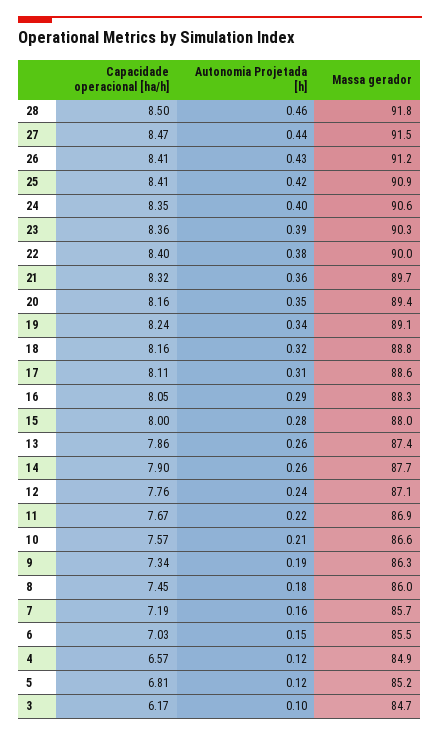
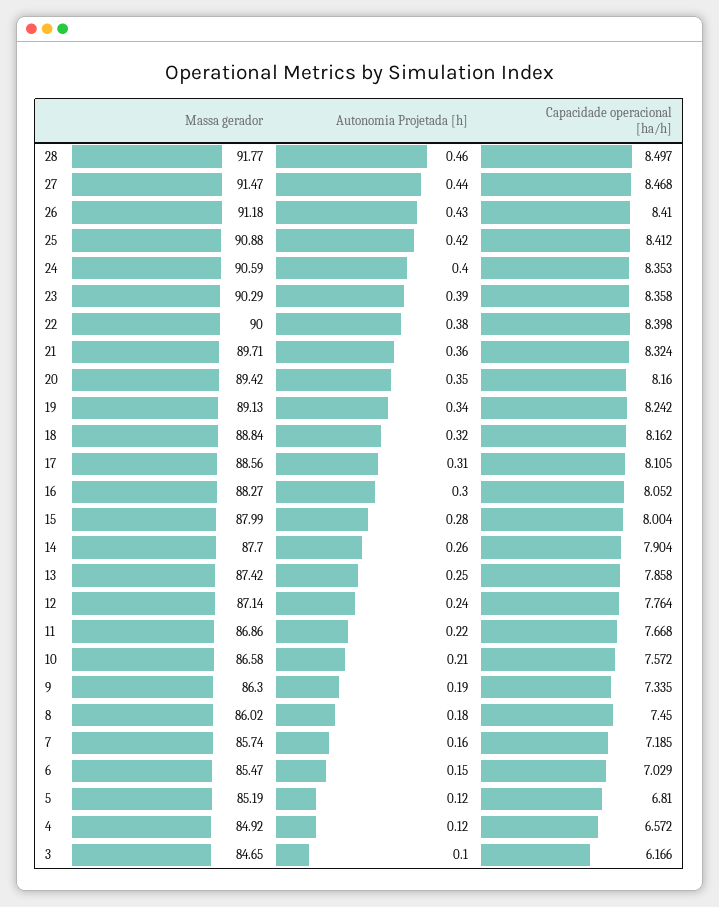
Autonomia Projetada [h], 16: 0.29 -> 0.3
Autonomia Projetada [h], 13: 0.26 -> 0.25

